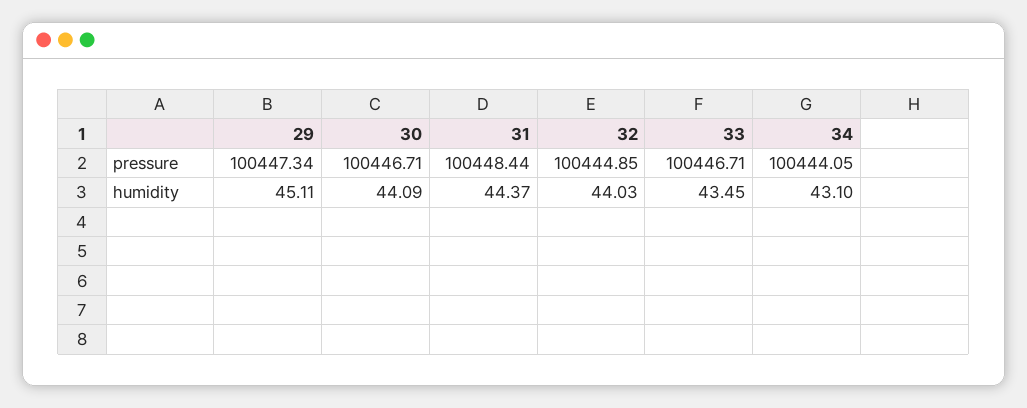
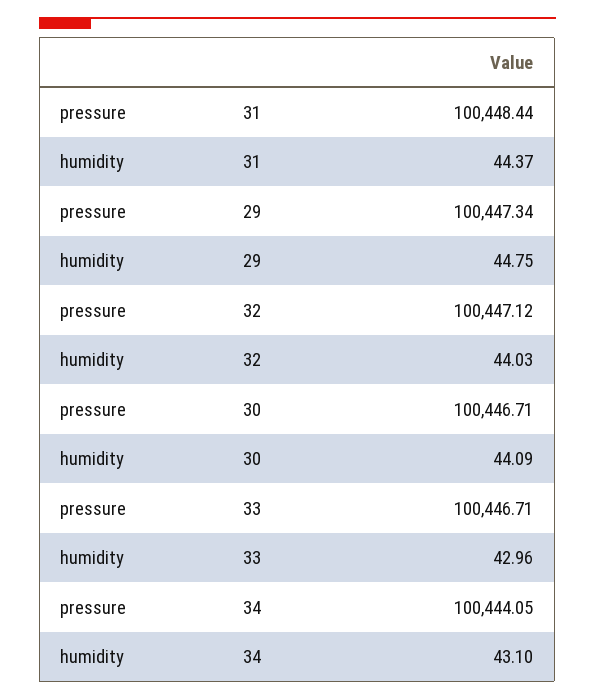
32, pressure: 100444.85 -> 100447.12
29, humidity: 45.11 -> 44.75
33, humidity: 43.45 -> 42.96

